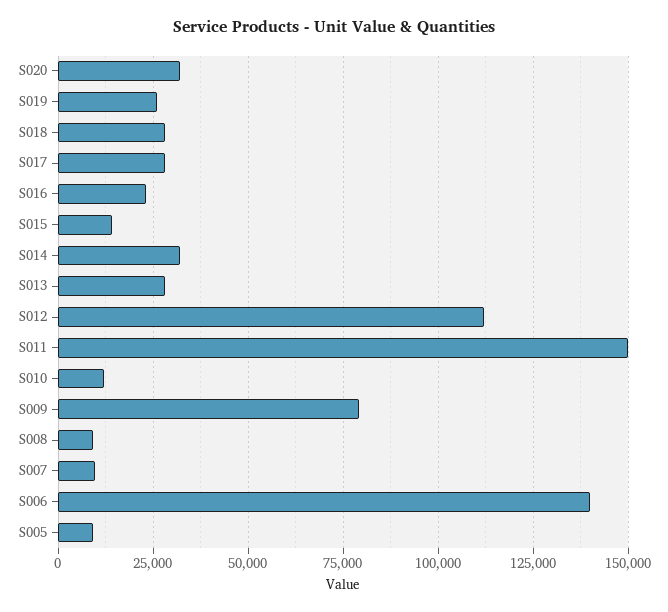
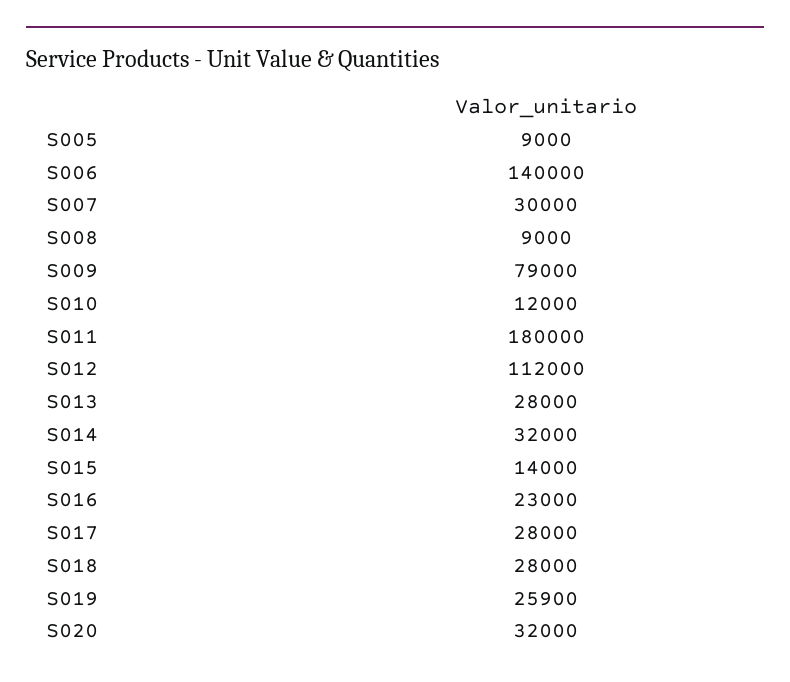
S011: 150000 -> 180000
S007: 10000 -> 30000

